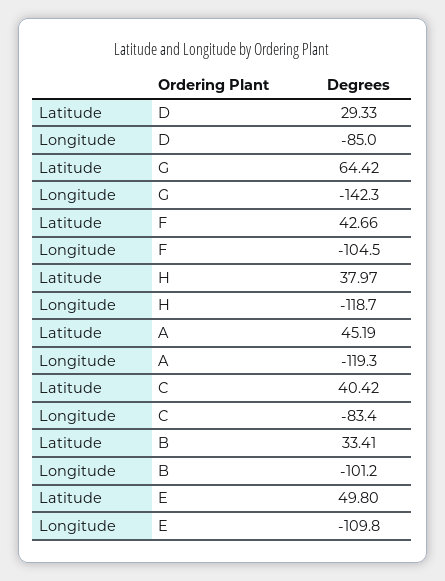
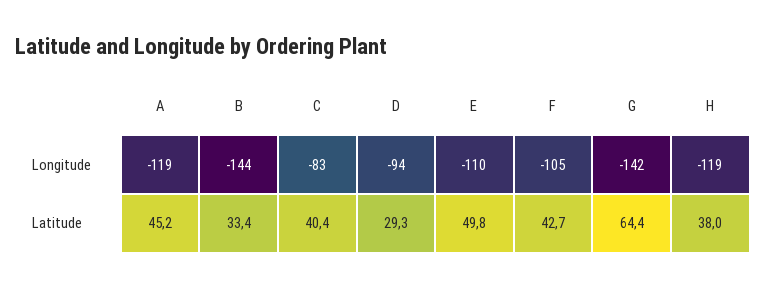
Longitude, D: -85 -> -94
Longitude, B: -101.2 -> -144

